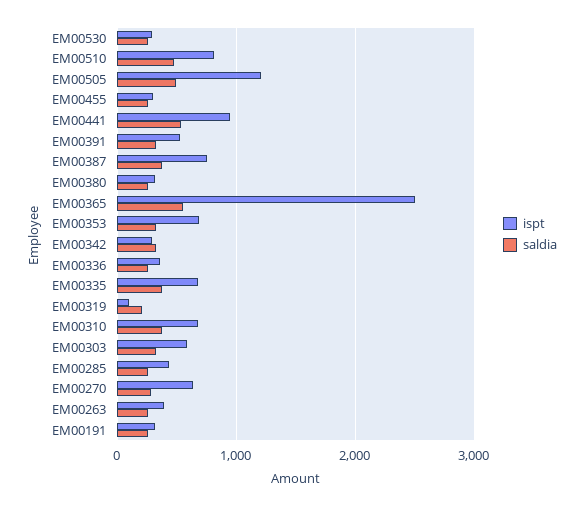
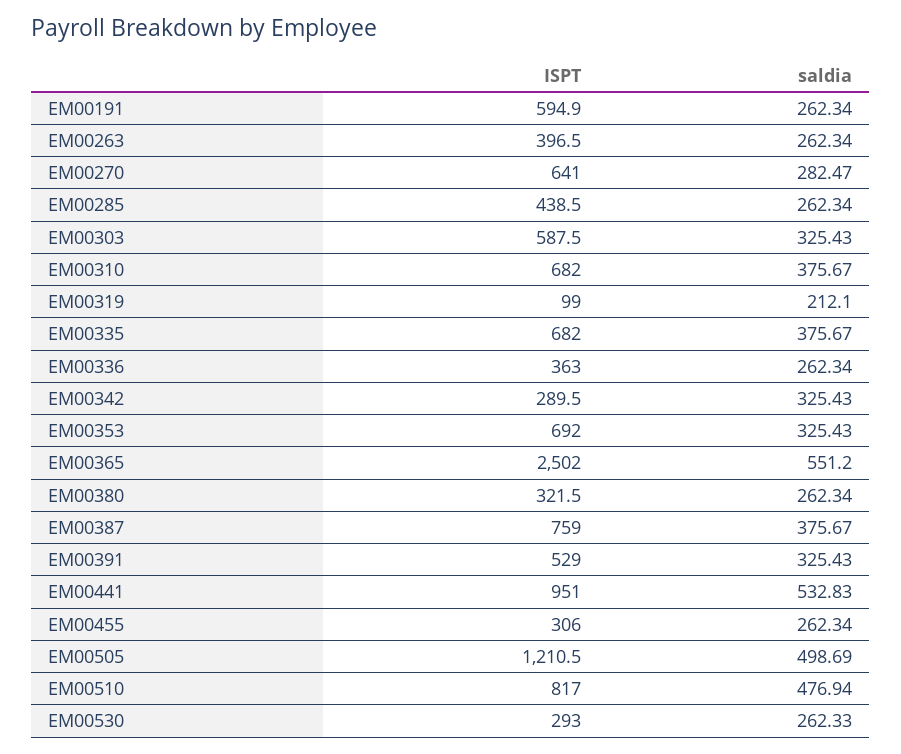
ispt, EM00191: 300 -> 594.9

